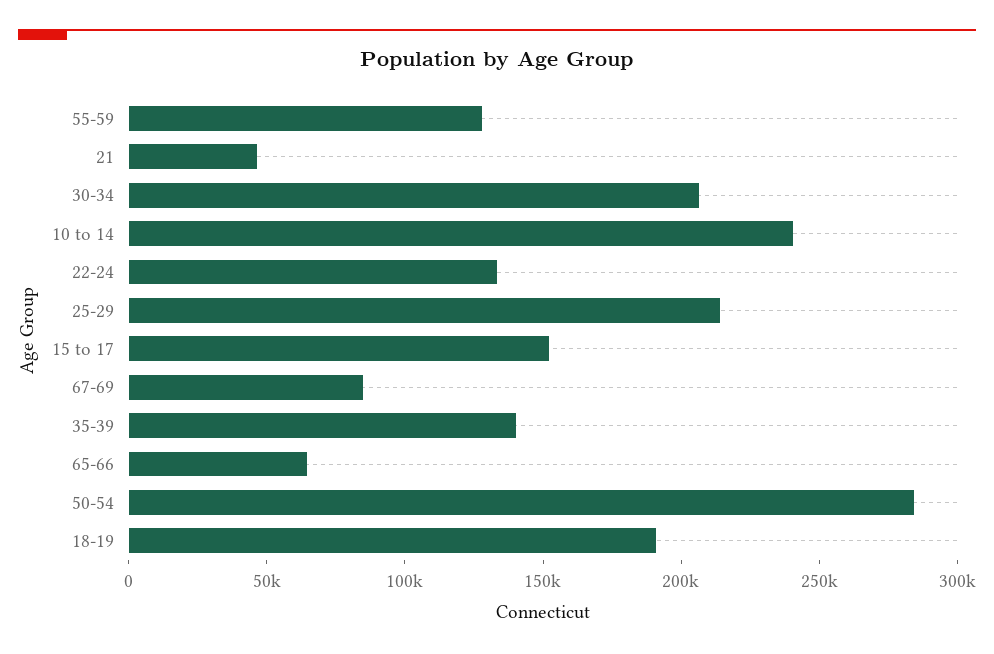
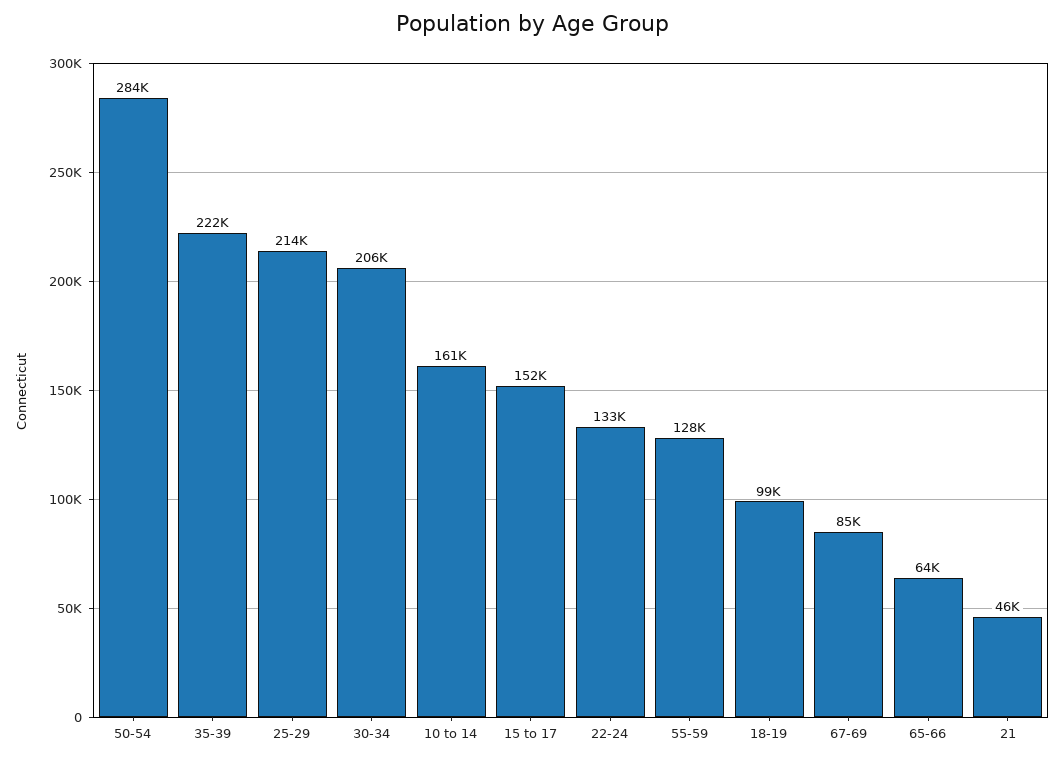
10 to 14: 240000 -> 161000
35-39: 140000 -> 222000
18-19: 190000 -> 99000

